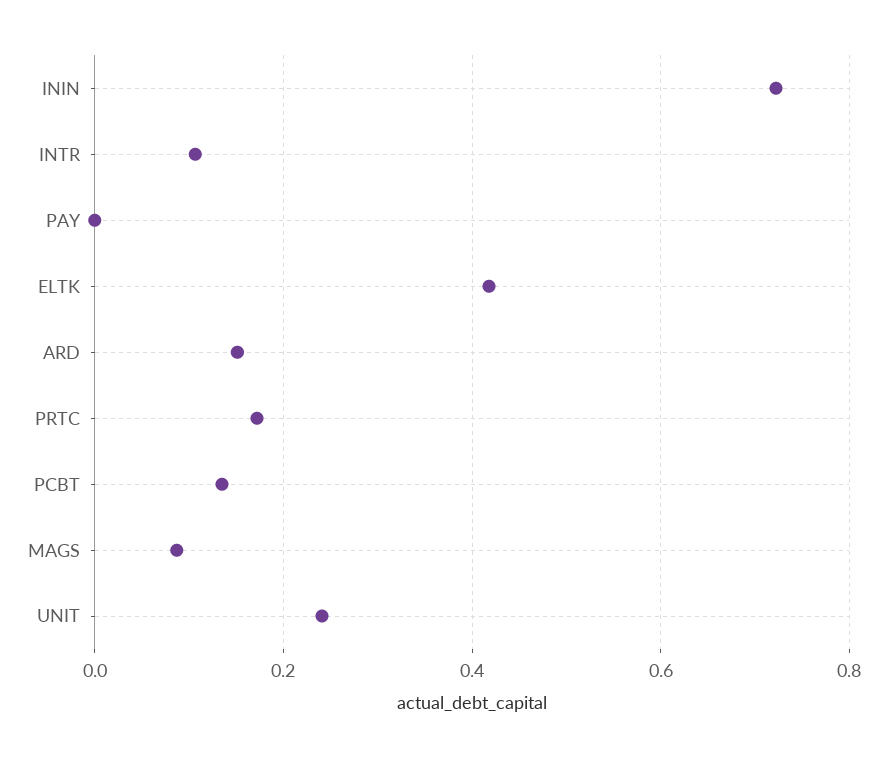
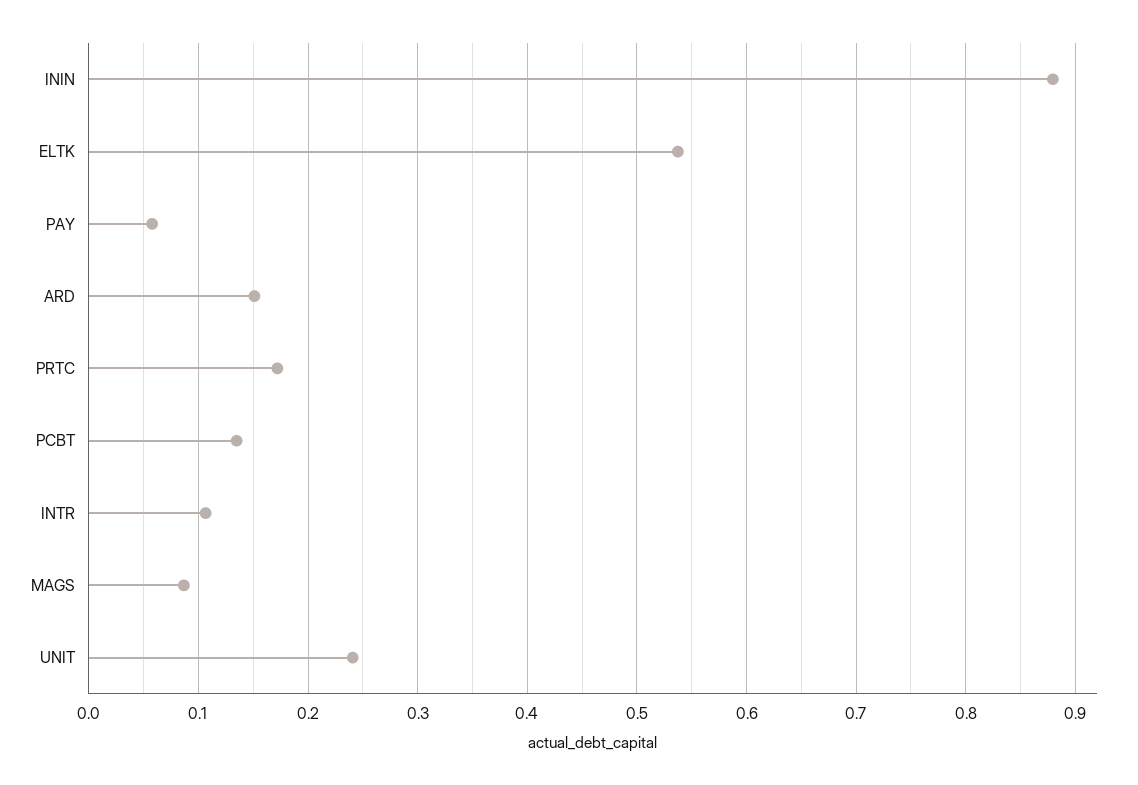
ININ: 0.72 -> 0.88
PAY: 0 -> 0.06
ELTK: 0.42 -> 0.54

